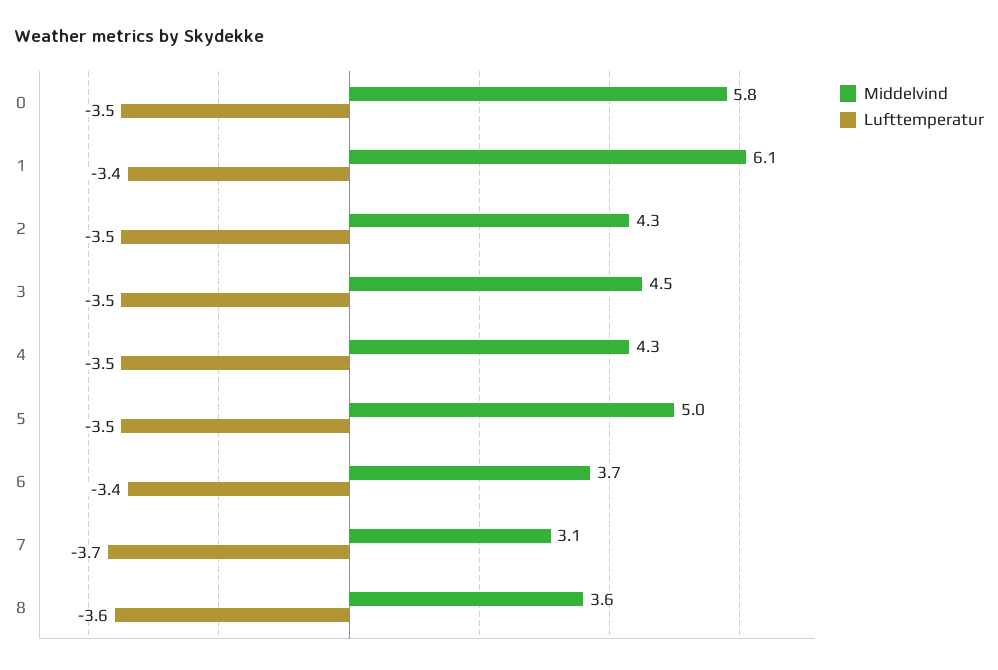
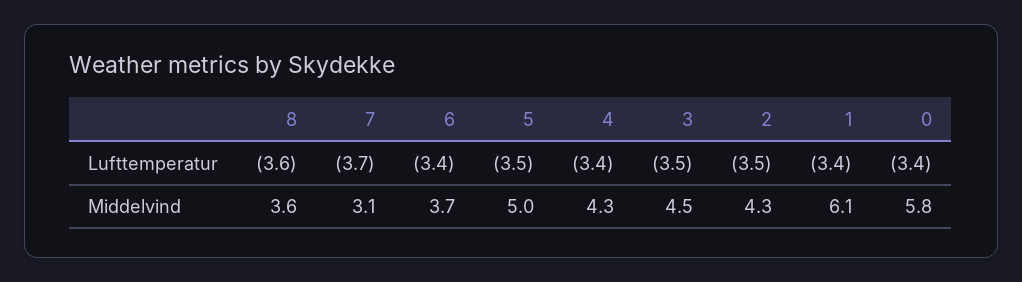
Lufttemperatur, 0: -3.5 -> -3.4
Lufttemperatur, 4: -3.5 -> -3.4

